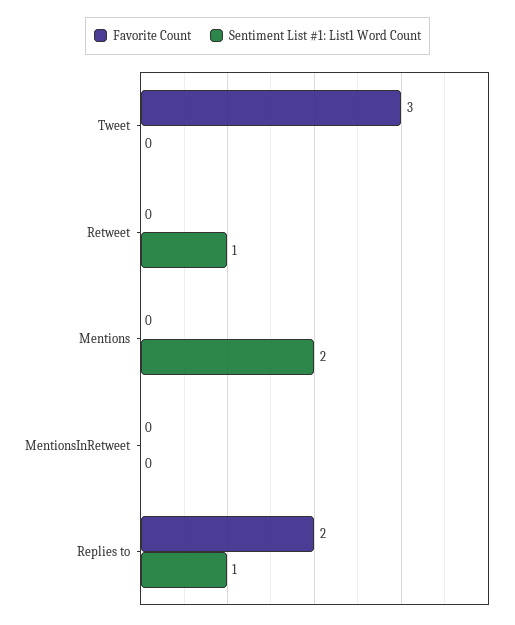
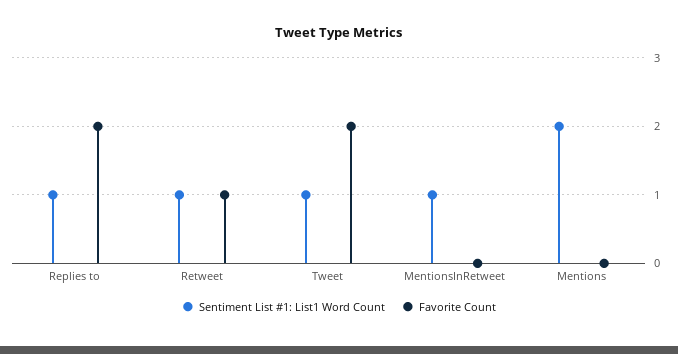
Favorite Count, Tweet: 3 -> 2
Sentiment List #1: List1 Word Count, Tweet: 0 -> 1
Favorite Count, Retweet: 0 -> 1
Sentiment List #1: List1 Word Count, MentionsInRetweet: 0 -> 1

